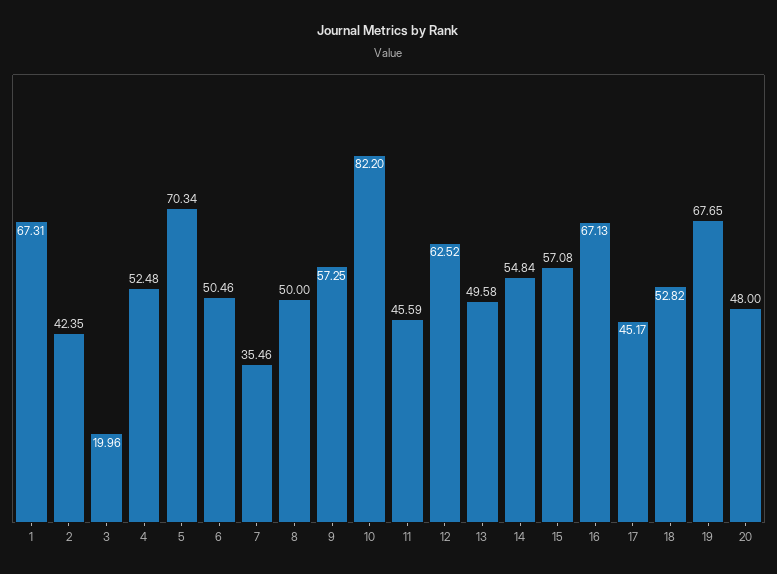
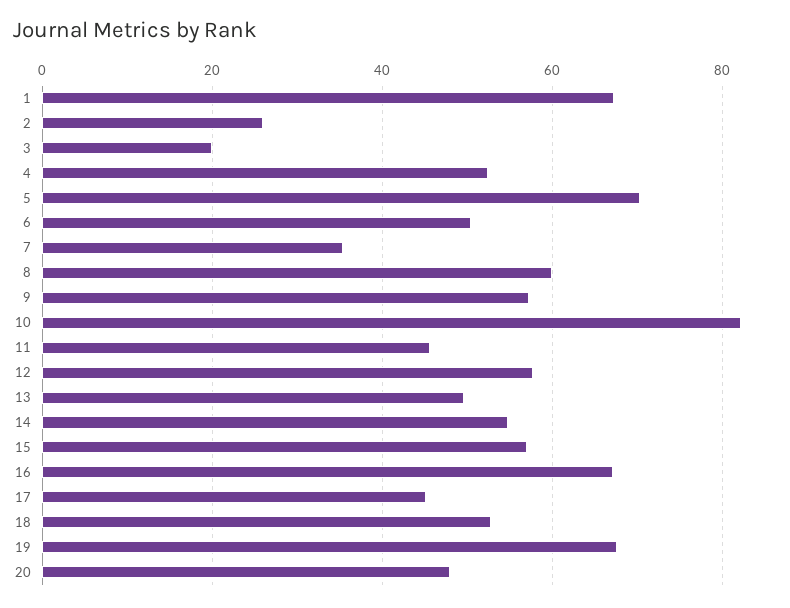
2: 42.35 -> 26
8: 50 -> 60
12: 62.52 -> 58

